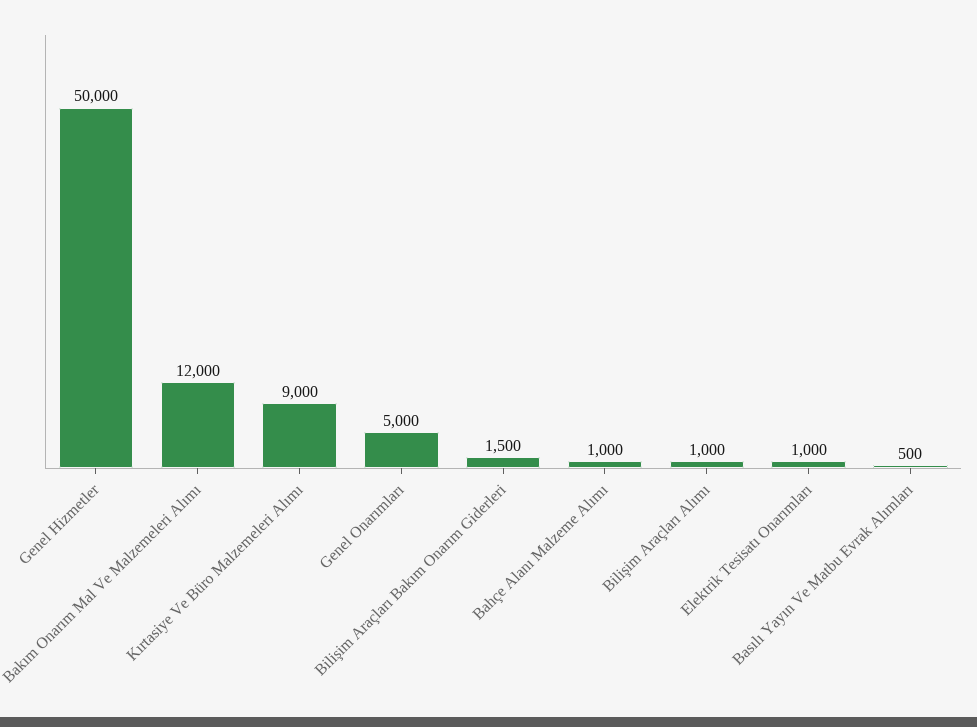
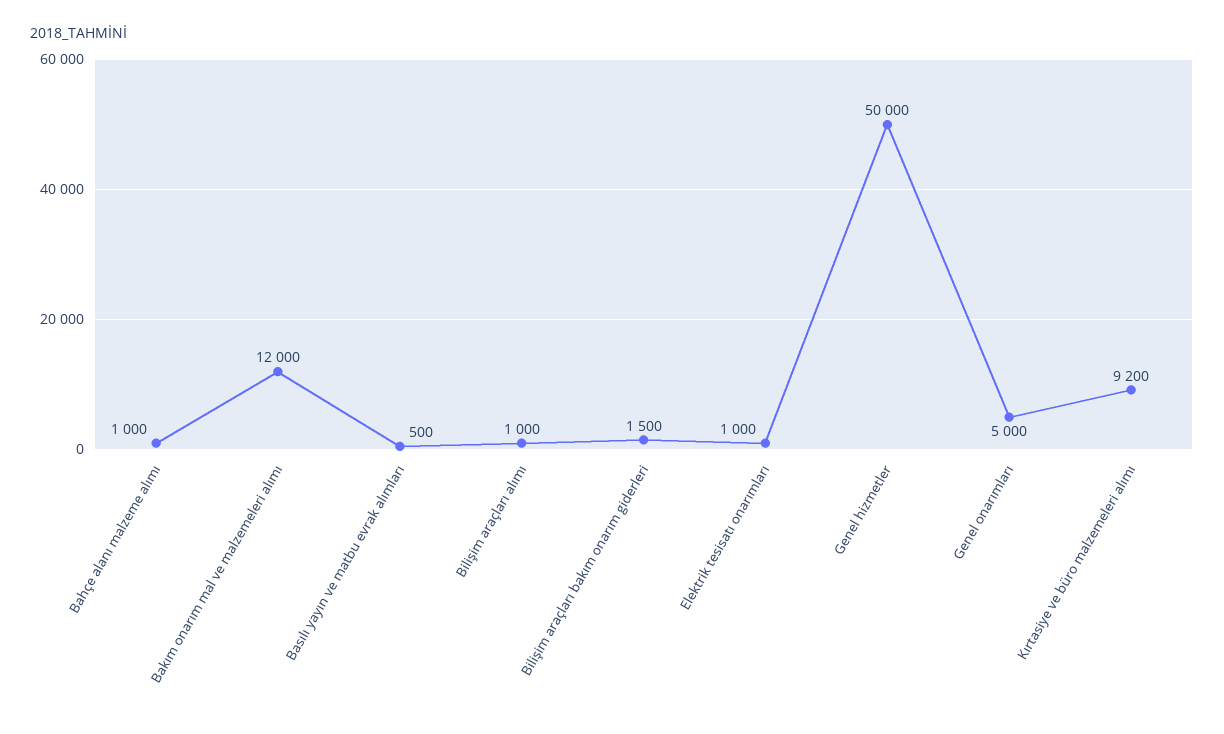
Kırtasiye Ve Büro Malzemeleri Alımı: 9000 -> 9200

